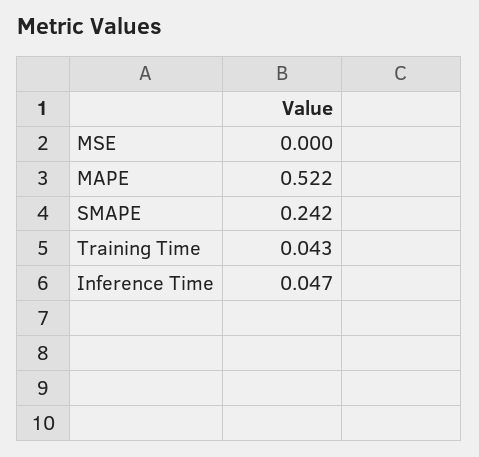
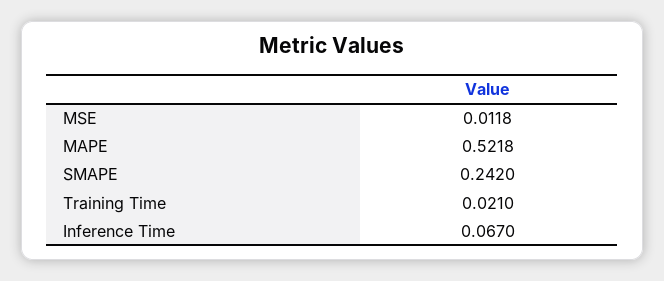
MSE: 0 -> 0.0118
Training Time: 0.043 -> 0.021
Inference Time: 0.047 -> 0.067

